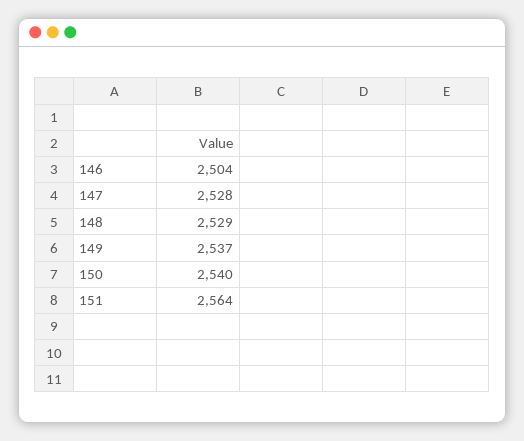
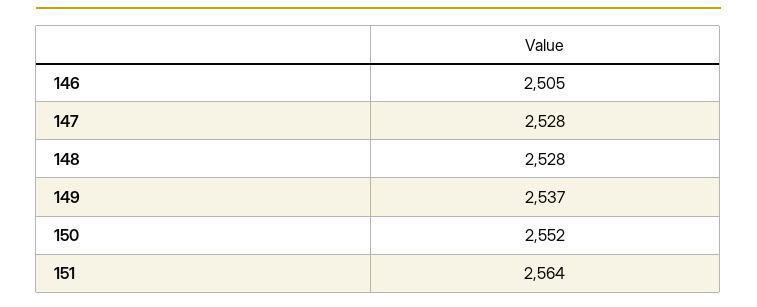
146: 2504 -> 2505
148: 2529 -> 2528
150: 2540 -> 2552

